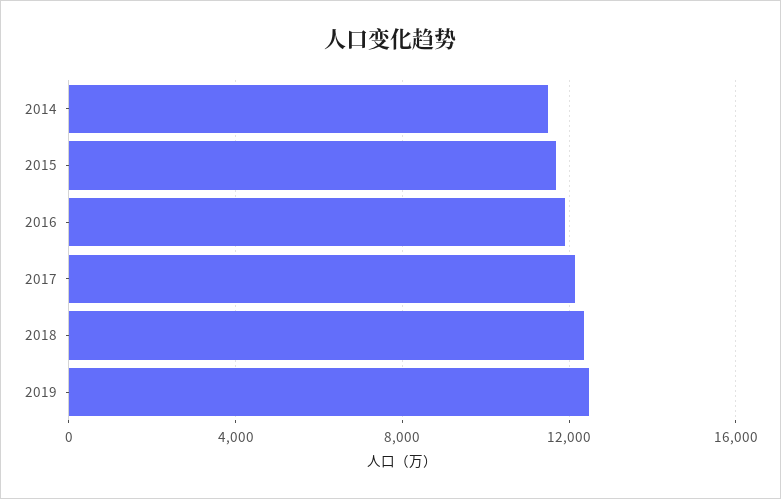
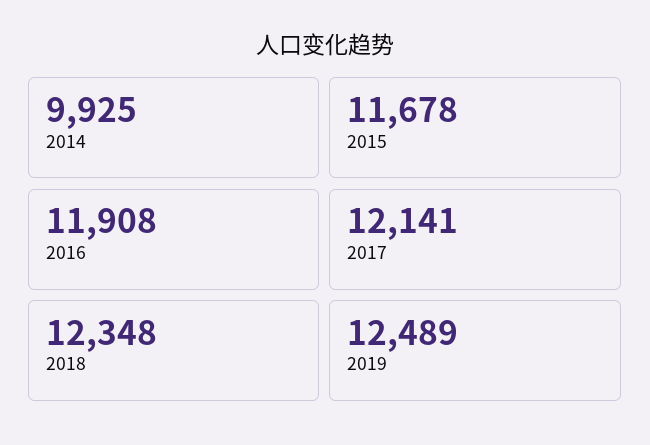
2014: 11500 -> 9925

